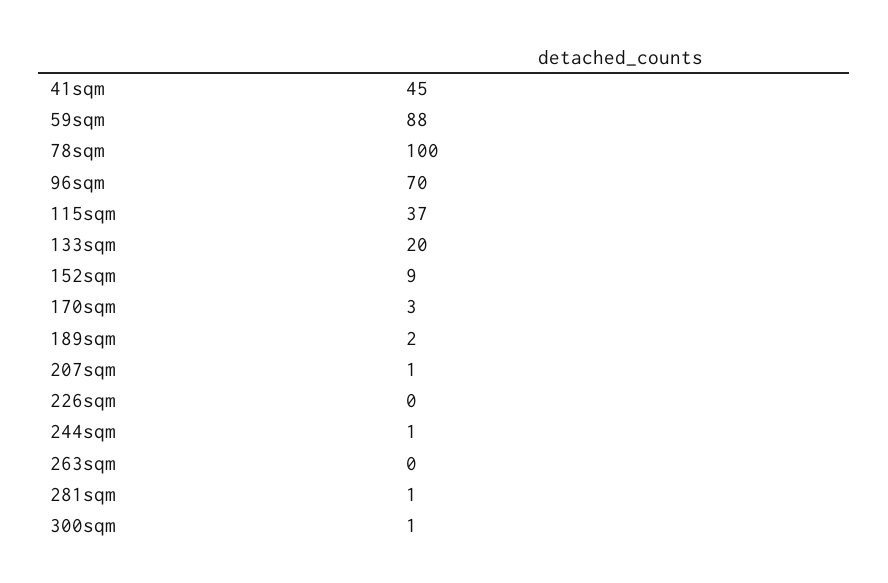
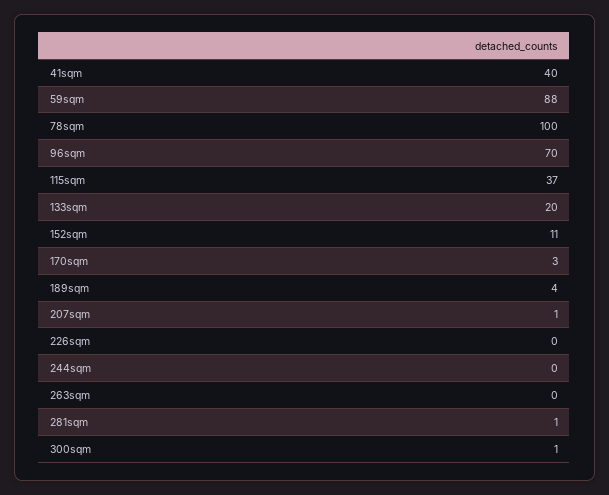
41sqm: 45 -> 40
152sqm: 9 -> 11
189sqm: 2 -> 4
244sqm: 1 -> 0

